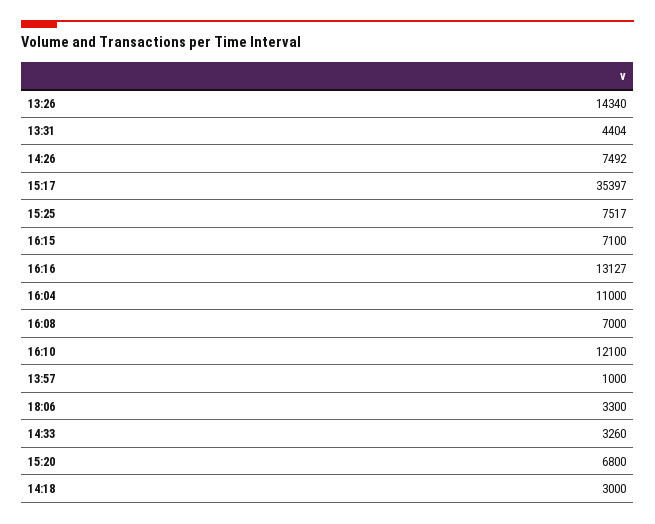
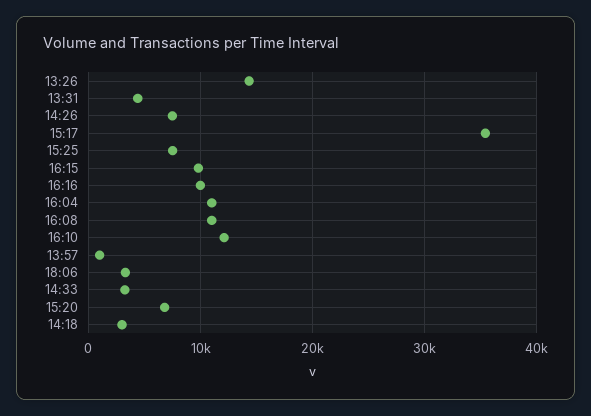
16:15: 7100 -> 10000
16:16: 13127 -> 10000
16:08: 7000 -> 11000

